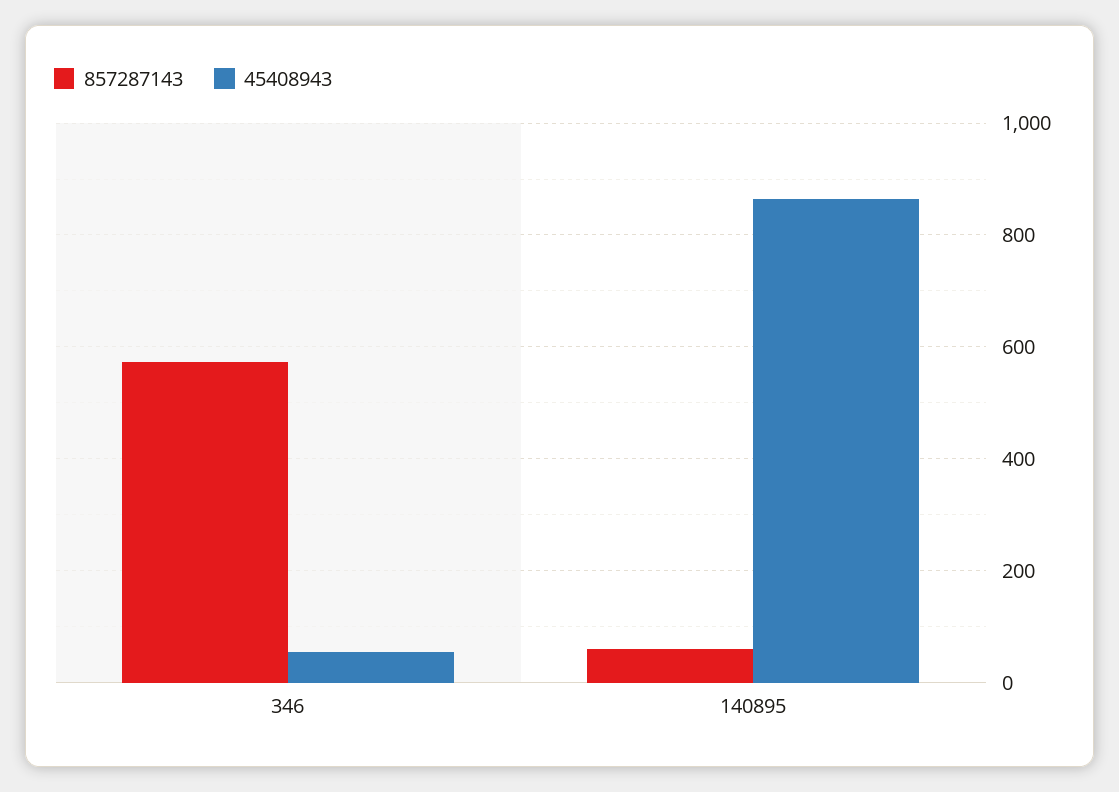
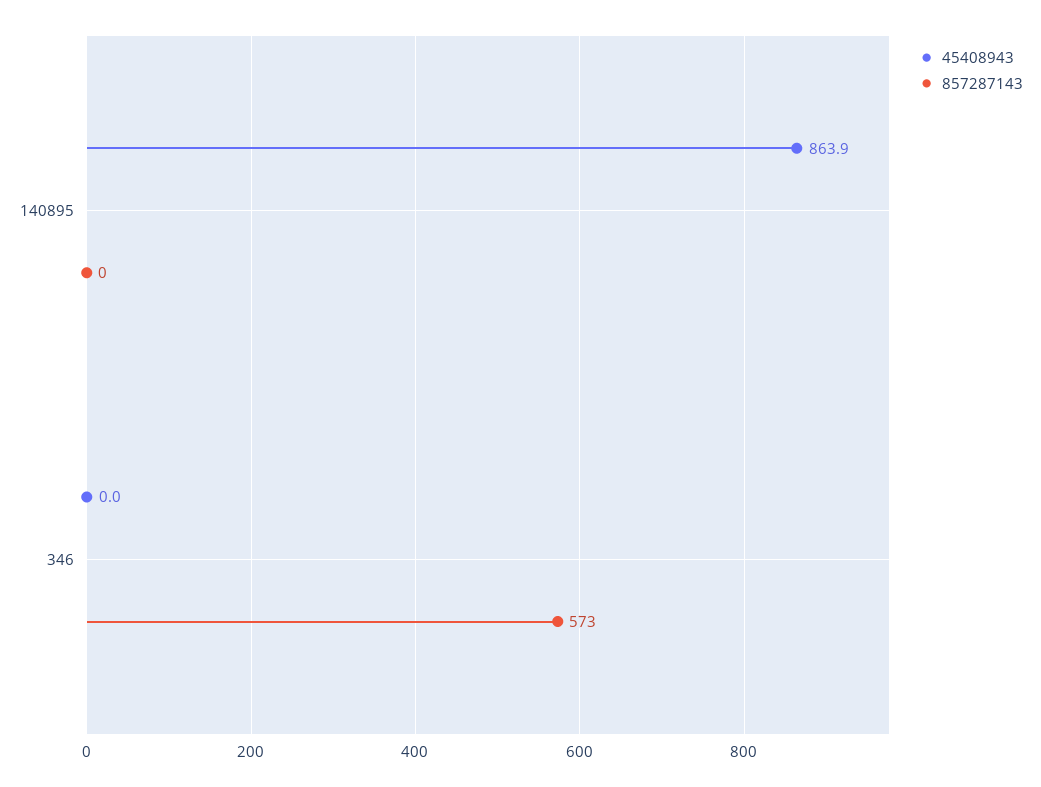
45408943, 346: 60 -> 0
857287143, 140895: 60 -> 0

